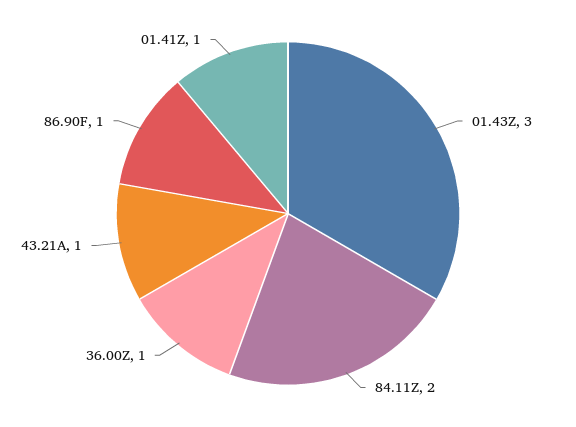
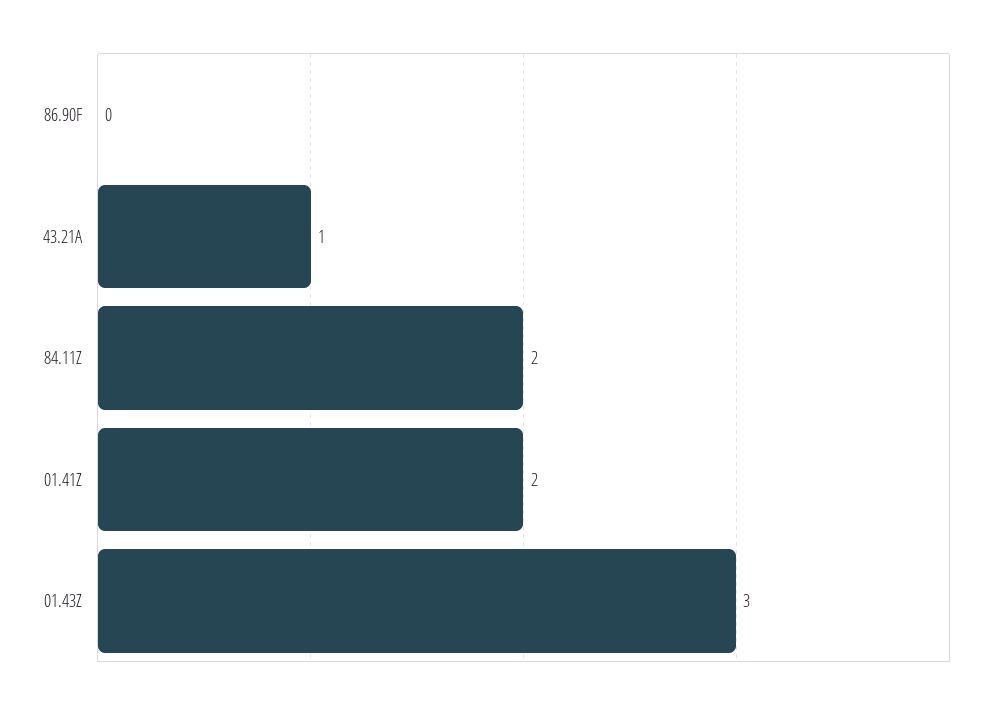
36.00Z: 1 -> none
86.90F: 1 -> 0
01.41Z: 1 -> 2

